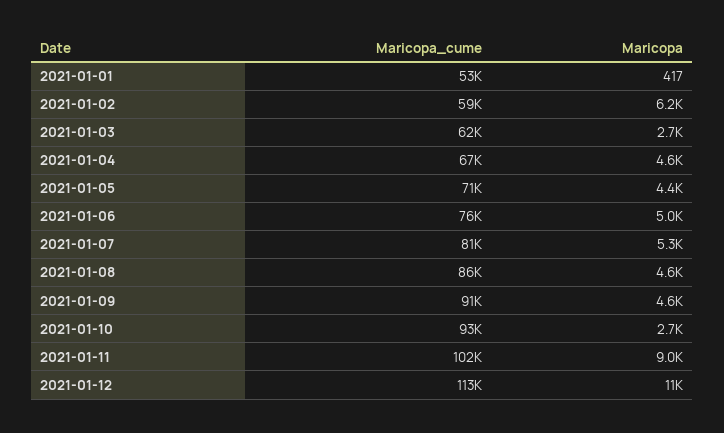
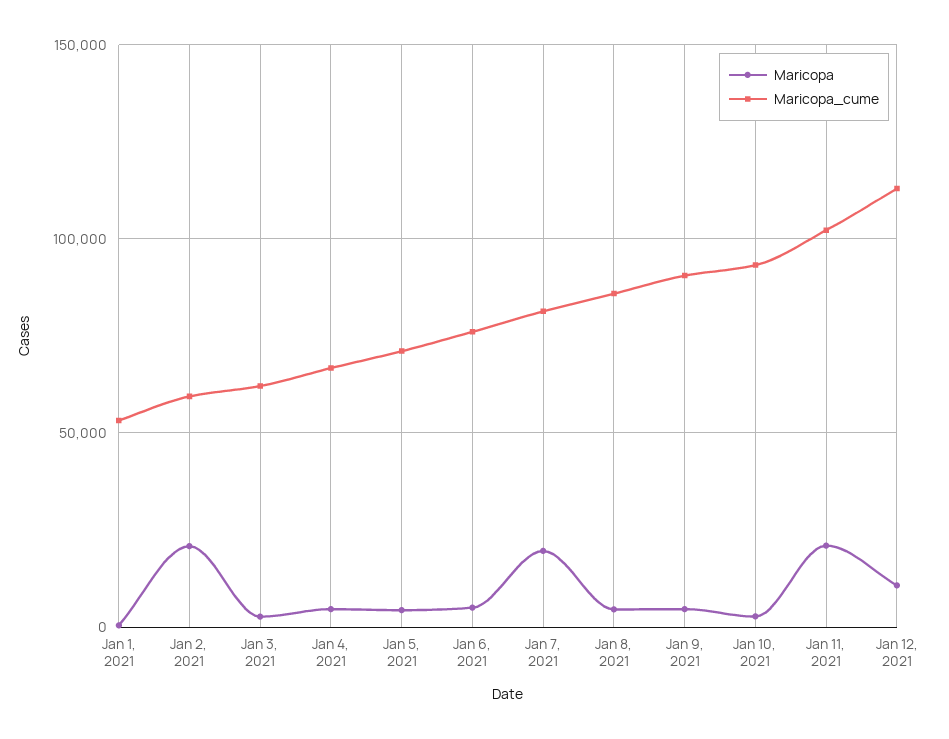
Maricopa, 2021-01-02: 6200 -> 20000
Maricopa, 2021-01-07: 5300 -> 20000
Maricopa, 2021-01-11: 9000 -> 20000

